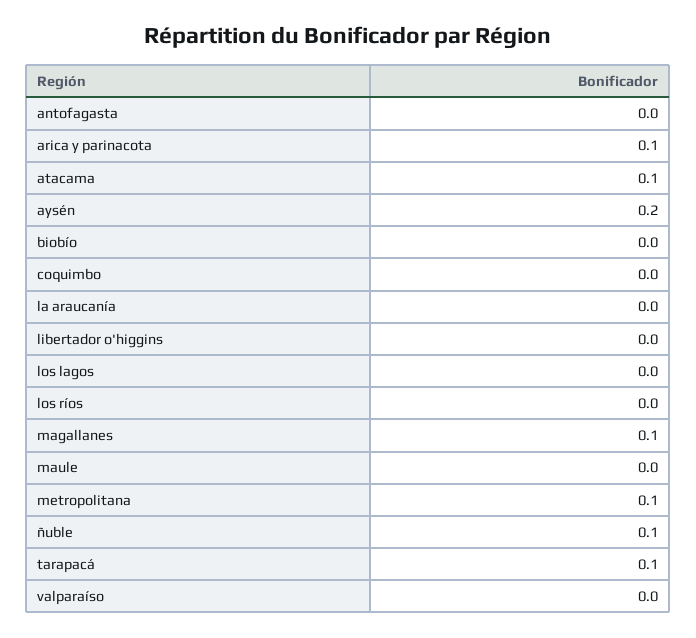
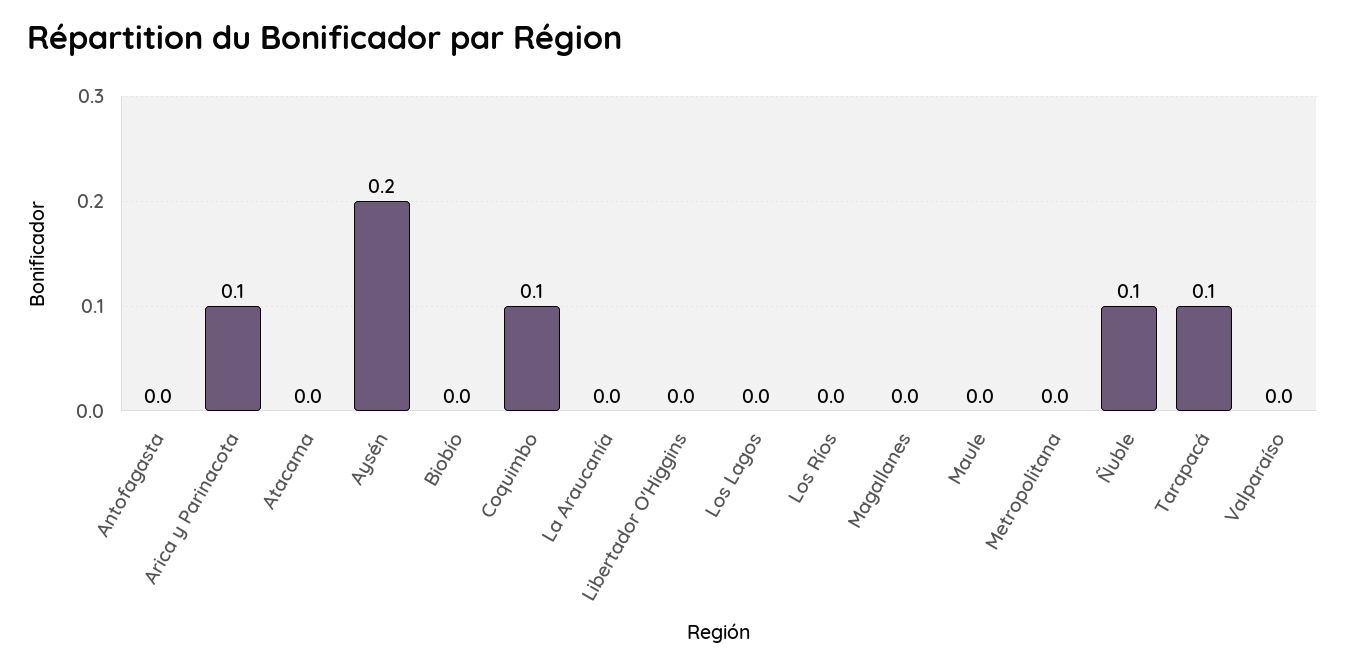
atacama: 0.1 -> 0
coquimbo: 0 -> 0.1
magallanes: 0.1 -> 0
metropolitana: 0.1 -> 0

